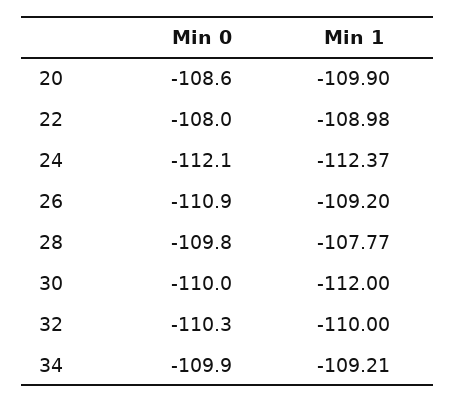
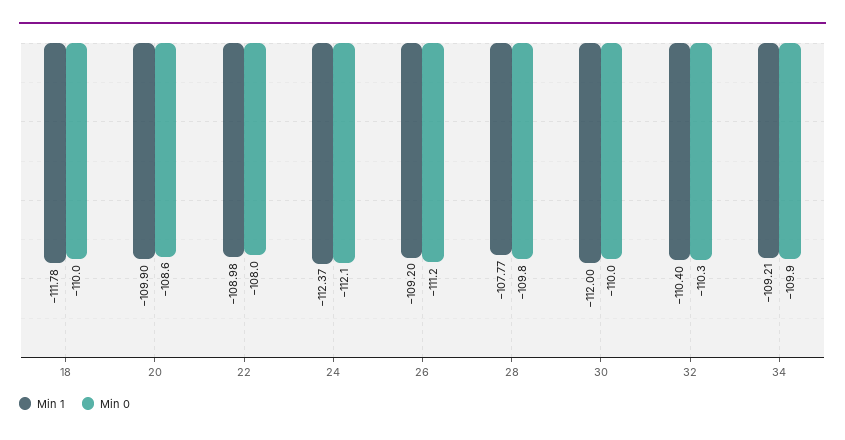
Min 0, 26: -110.9 -> -111.2
Min 1, 32: -110 -> -110.4
Min 1, 18: none -> -111.78
Min 0, 18: none -> -110

